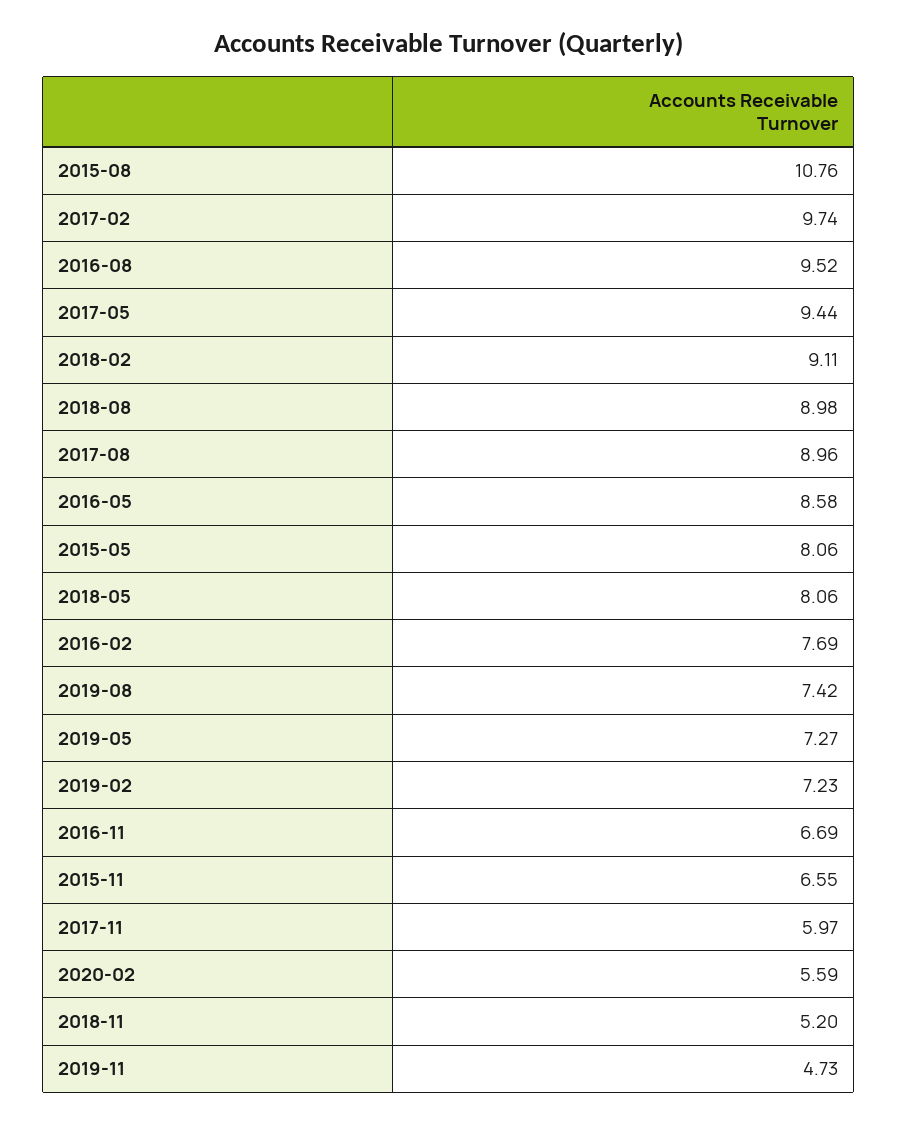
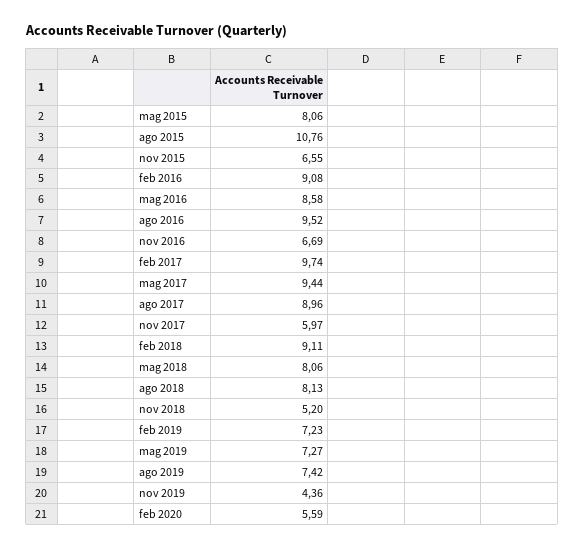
2018-08: 8.98 -> 8.13
2016-02: 7.69 -> 9.08
2019-11: 4.73 -> 4.36

